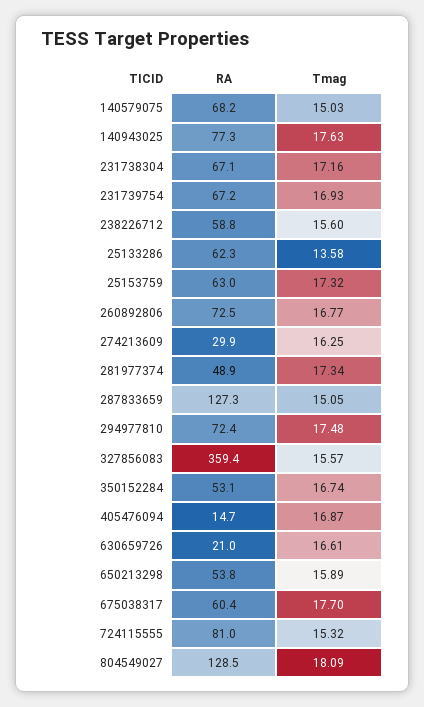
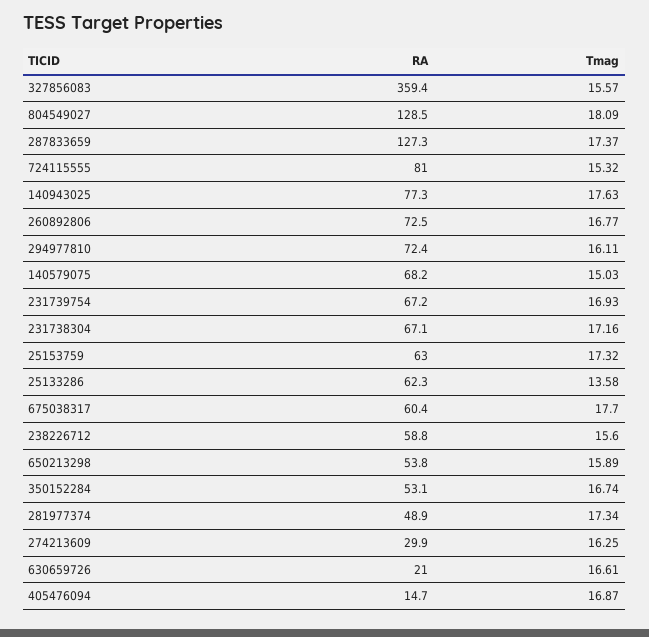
Tmag, 287833659: 15.05 -> 17.37
Tmag, 294977810: 17.48 -> 16.11

